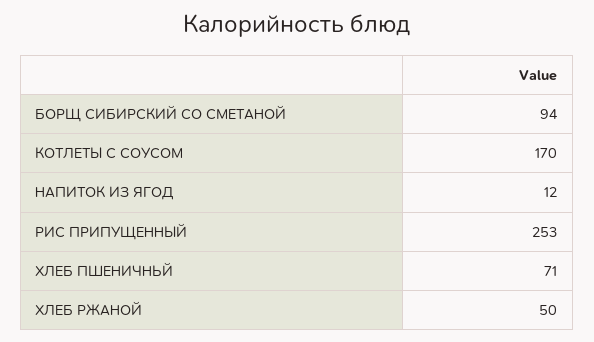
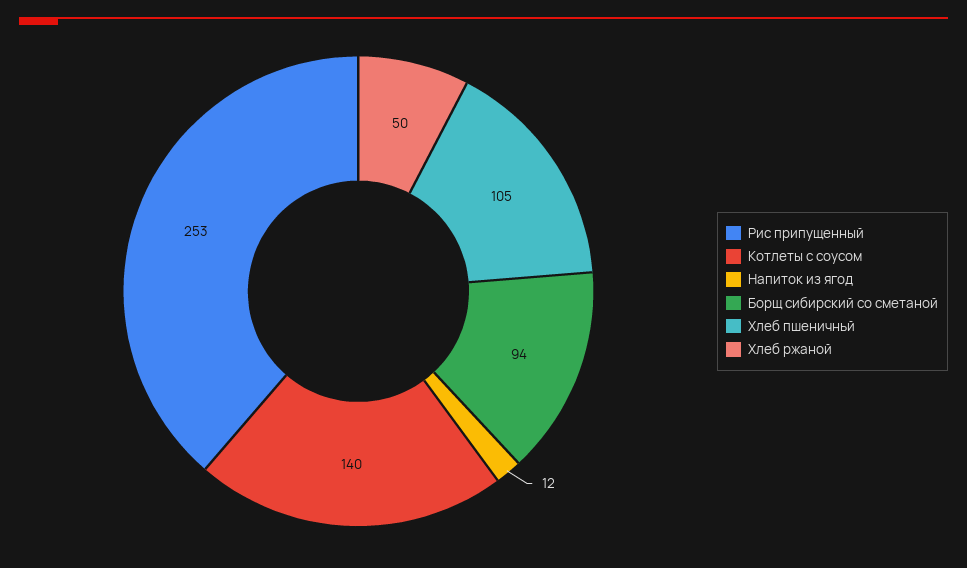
КОТЛЕТЫ С СОУСОМ: 170 -> 140
ХЛЕБ ПШЕНИЧНЬЙ: 71 -> 105

